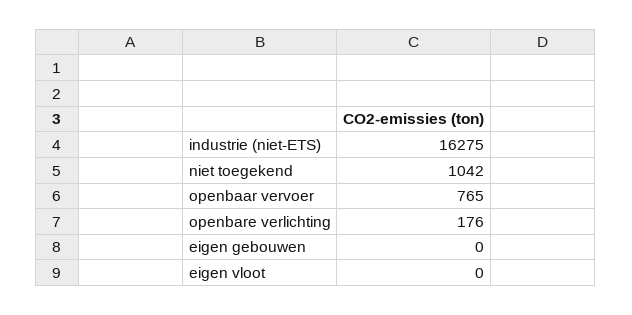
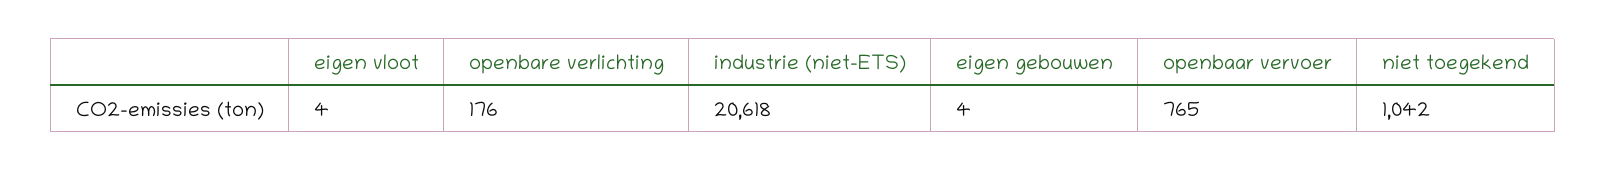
industrie (niet-ETS): 16275 -> 20618
eigen gebouwen: 0 -> 4
eigen vloot: 0 -> 4

